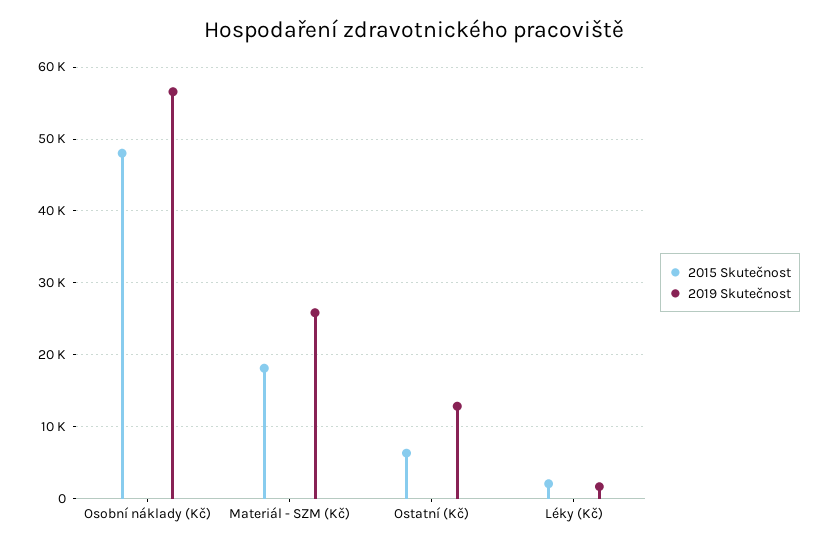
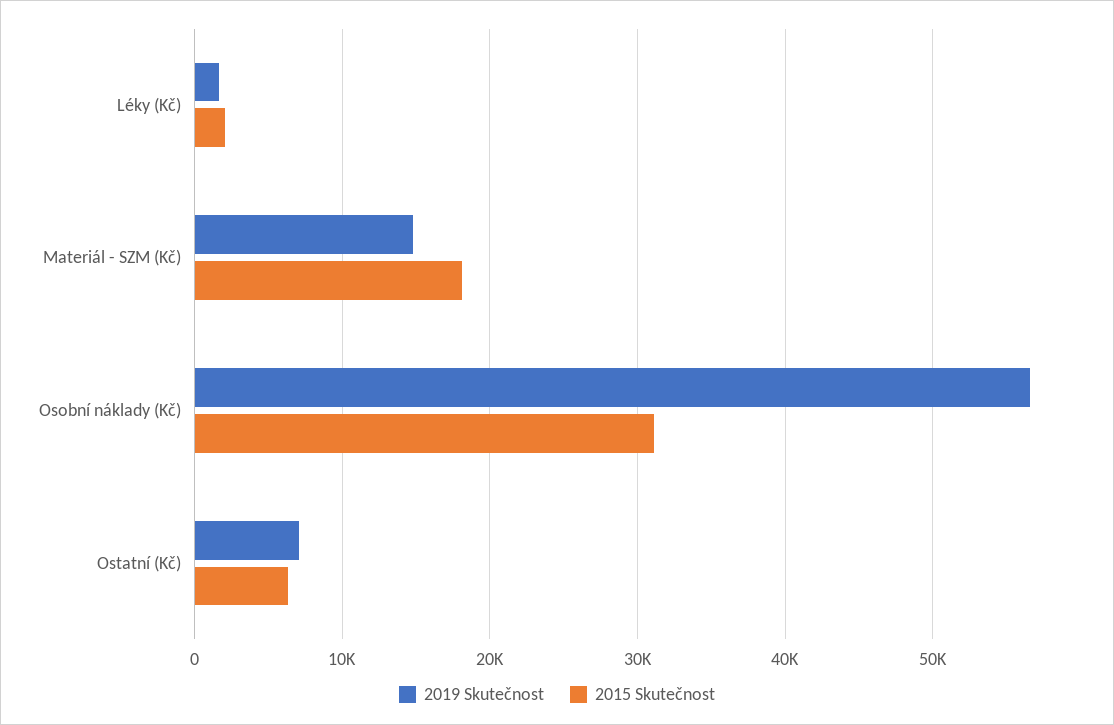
2015 Skutečnost, Osobní náklady (Kč): 48000 -> 31000
2019 Skutečnost, Materiál - SZM (Kč): 26000 -> 15000
2019 Skutečnost, Ostatní (Kč): 13000 -> 7000

